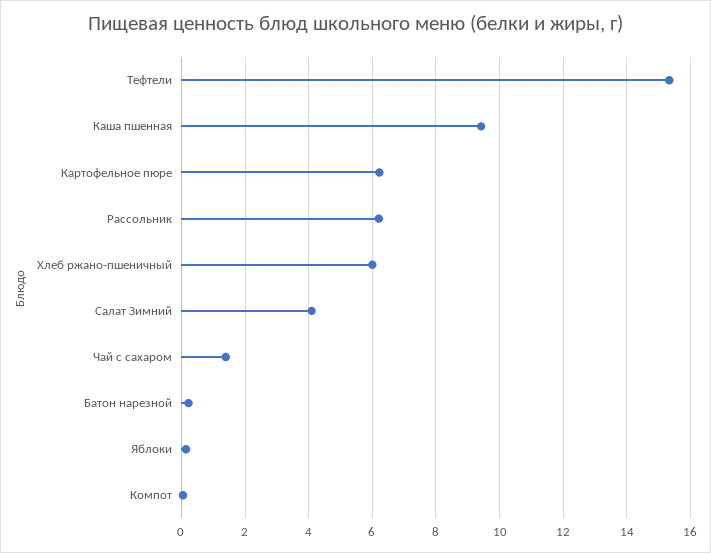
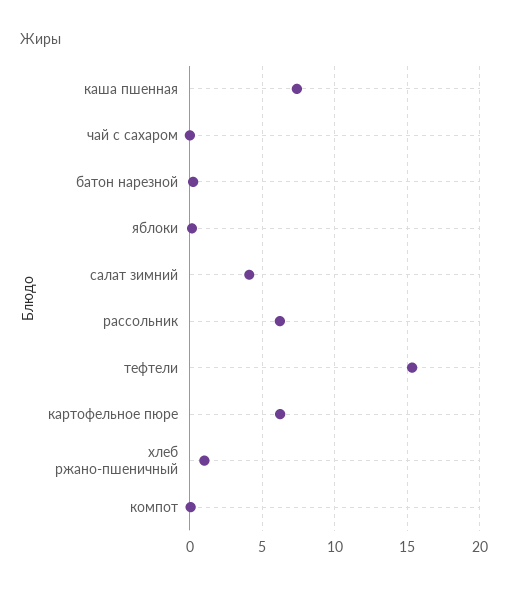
Каша пшенная: 9.4 -> 7.5
Хлеб ржано-пшеничный: 6 -> 1
Чай с сахаром: 1.4 -> 0

